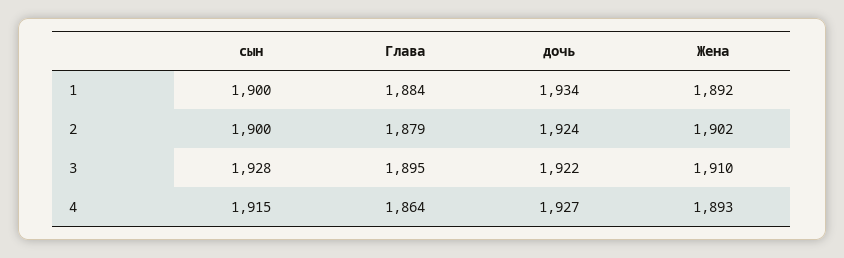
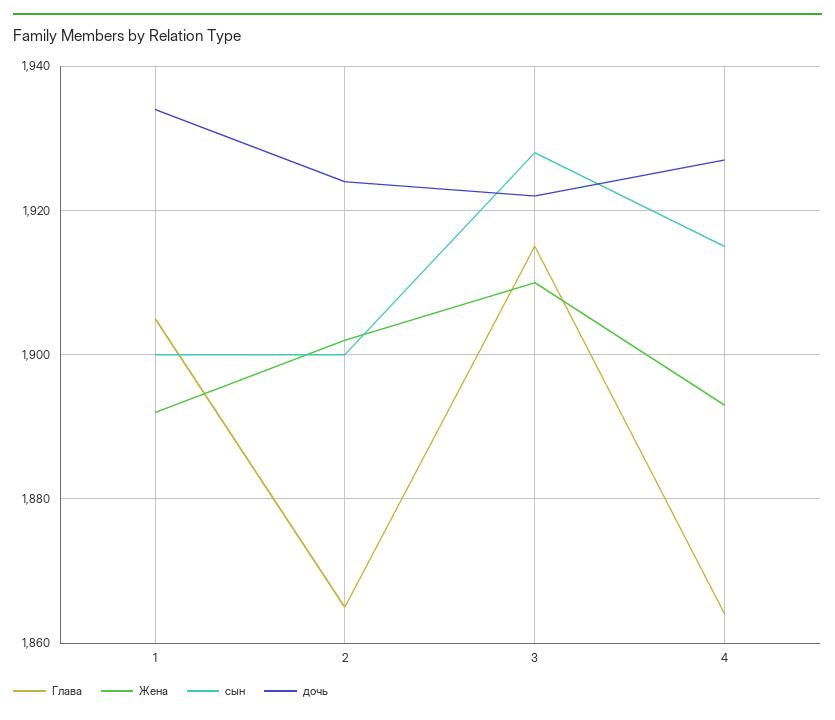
Глава, 1: 1884 -> 1905
Глава, 2: 1879 -> 1865
Глава, 3: 1895 -> 1915

